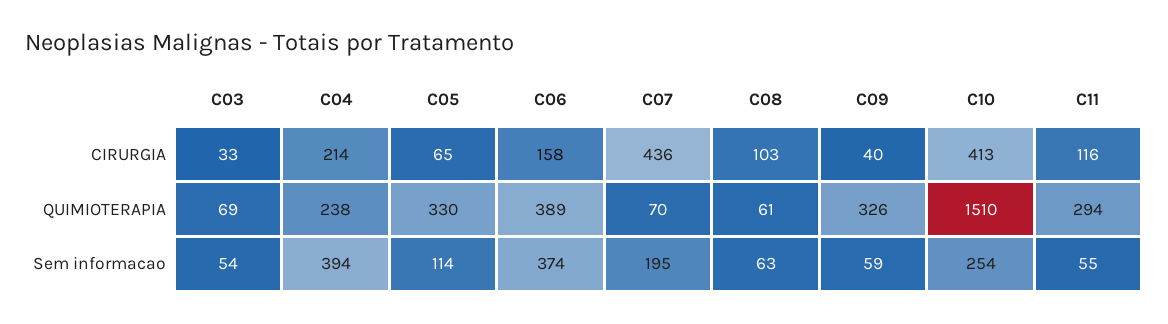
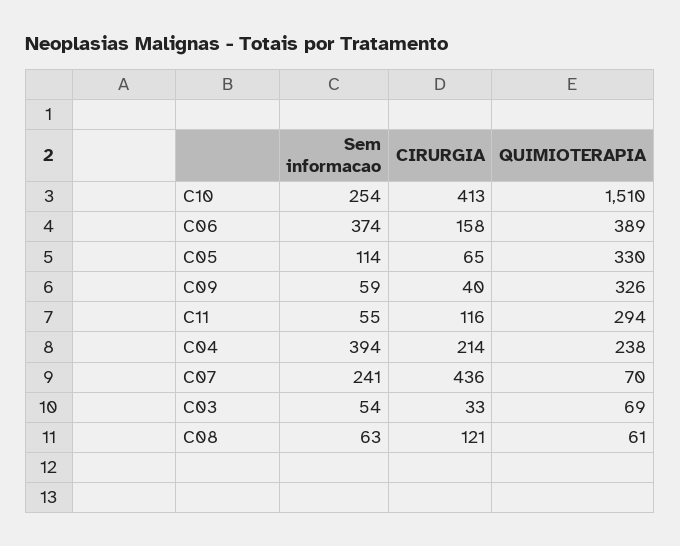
C08, CIRURGIA: 103 -> 121
C07, Sem informacao: 195 -> 241

